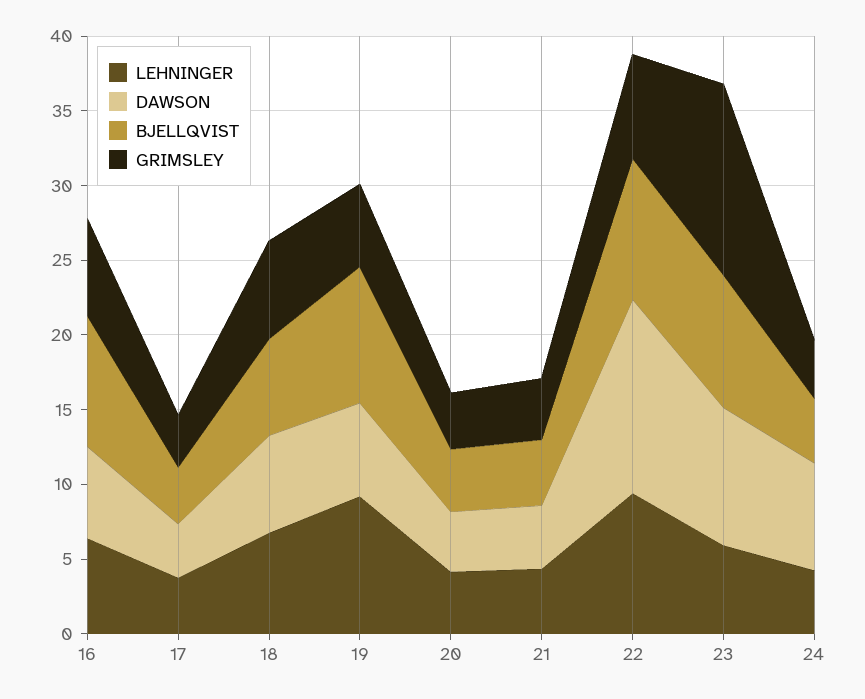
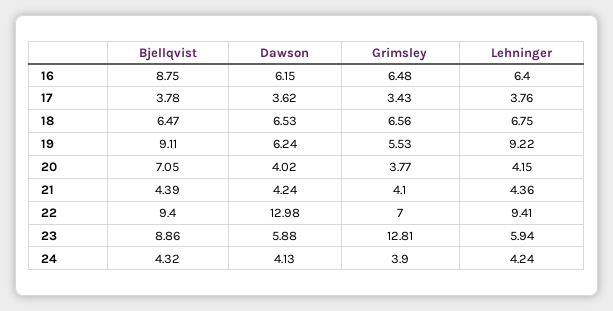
BJELLQVIST, 20: 4 -> 7.05
DAWSON, 23: 9 -> 5.88
DAWSON, 24: 7 -> 4.13

